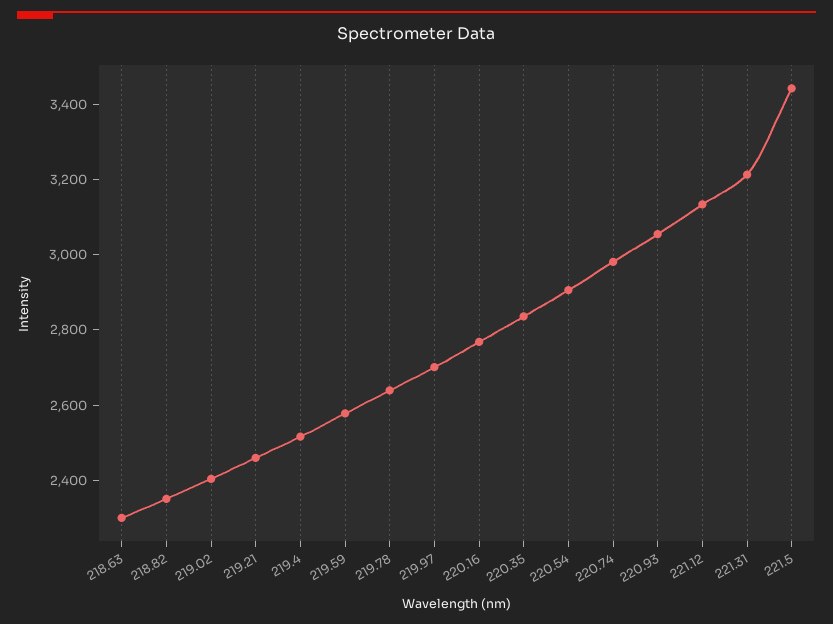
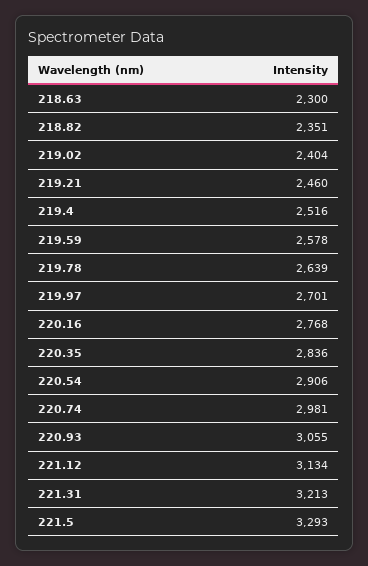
221.5: 3450 -> 3293

